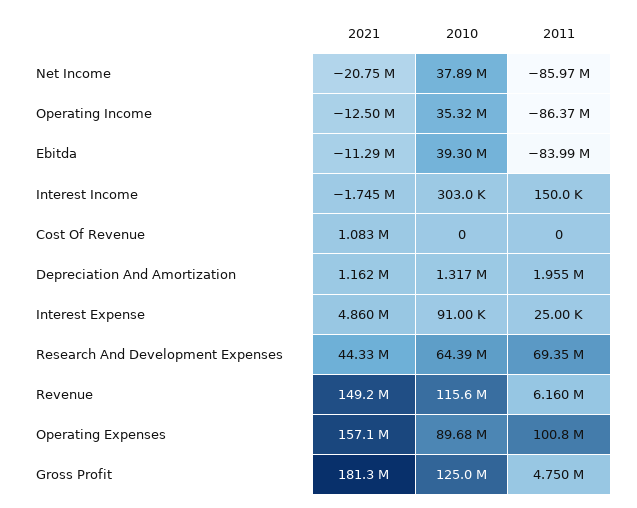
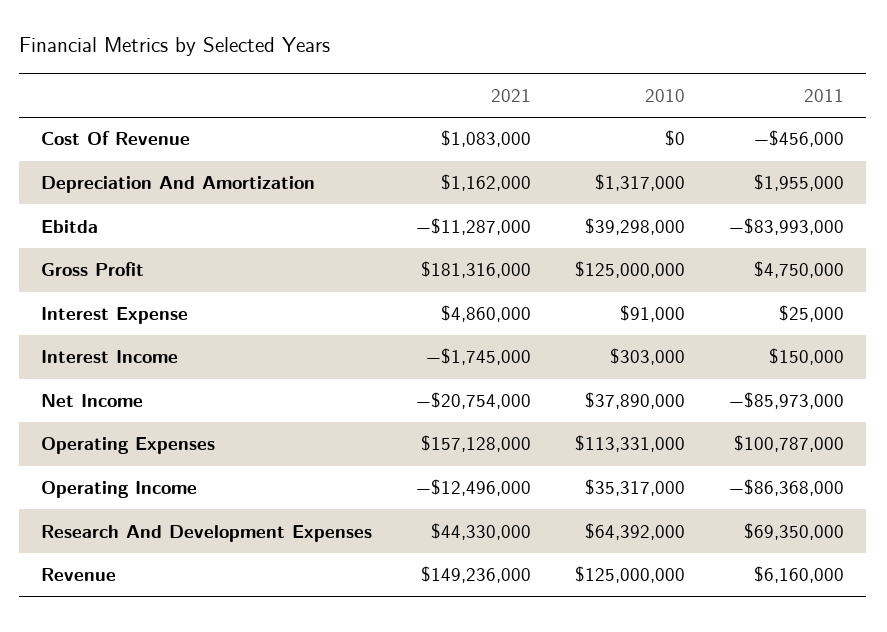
2011, Cost Of Revenue: 0 -> -456000
2010, Revenue: 115600000 -> 125000000
2010, Operating Expenses: 89680000 -> 113331000

